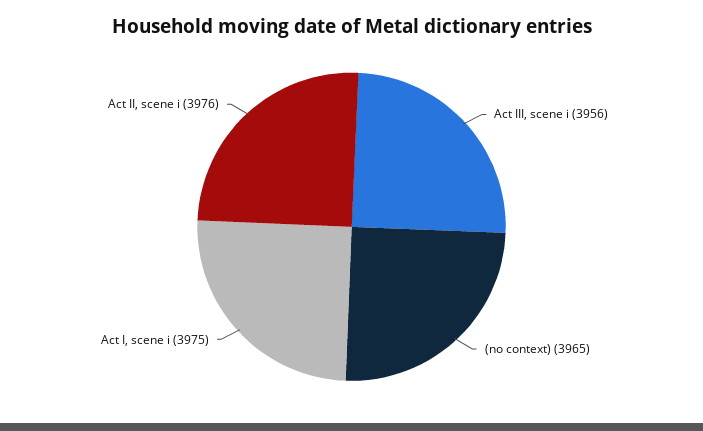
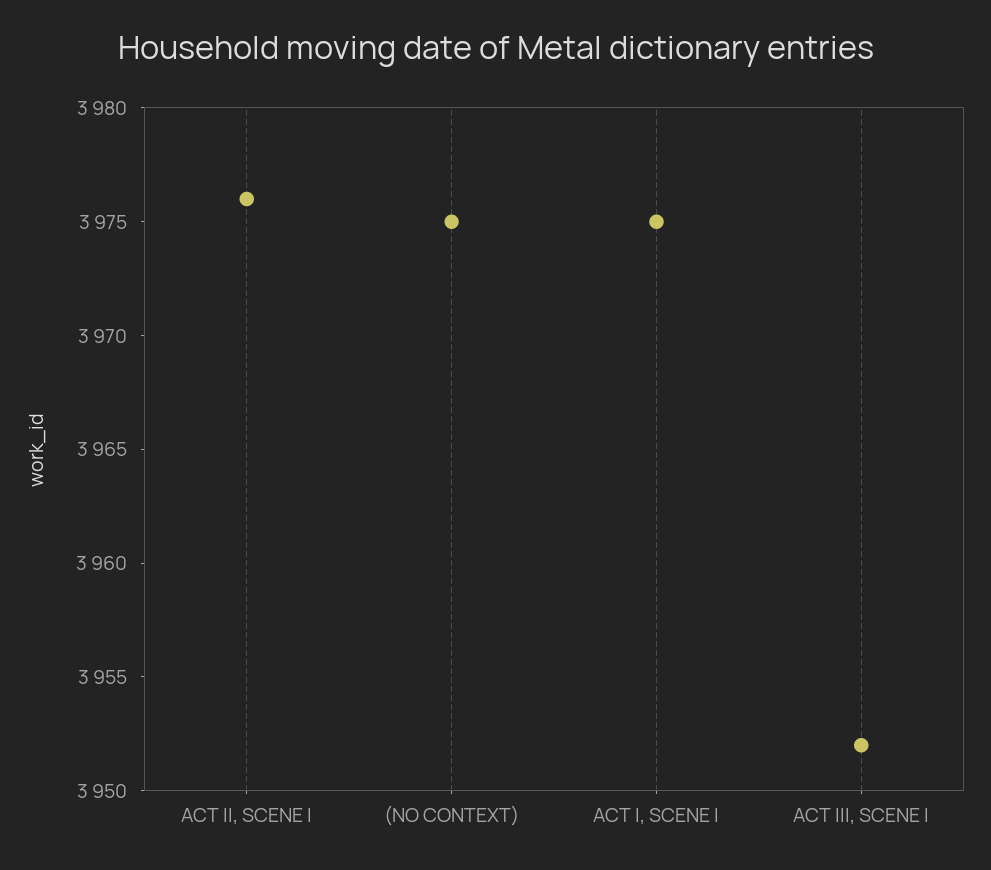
Act III, scene i: 3956 -> 3952
(no context): 3965 -> 3975

